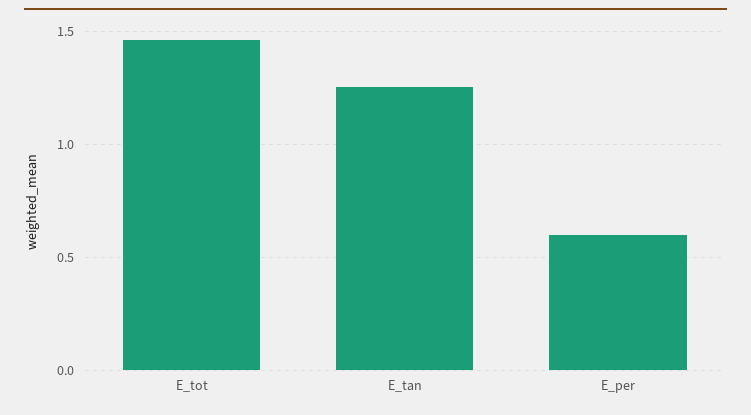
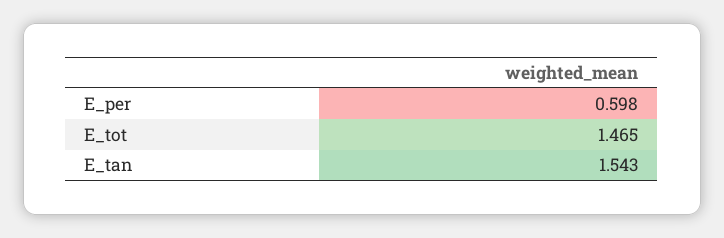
E_tan: 1.25 -> 1.543

